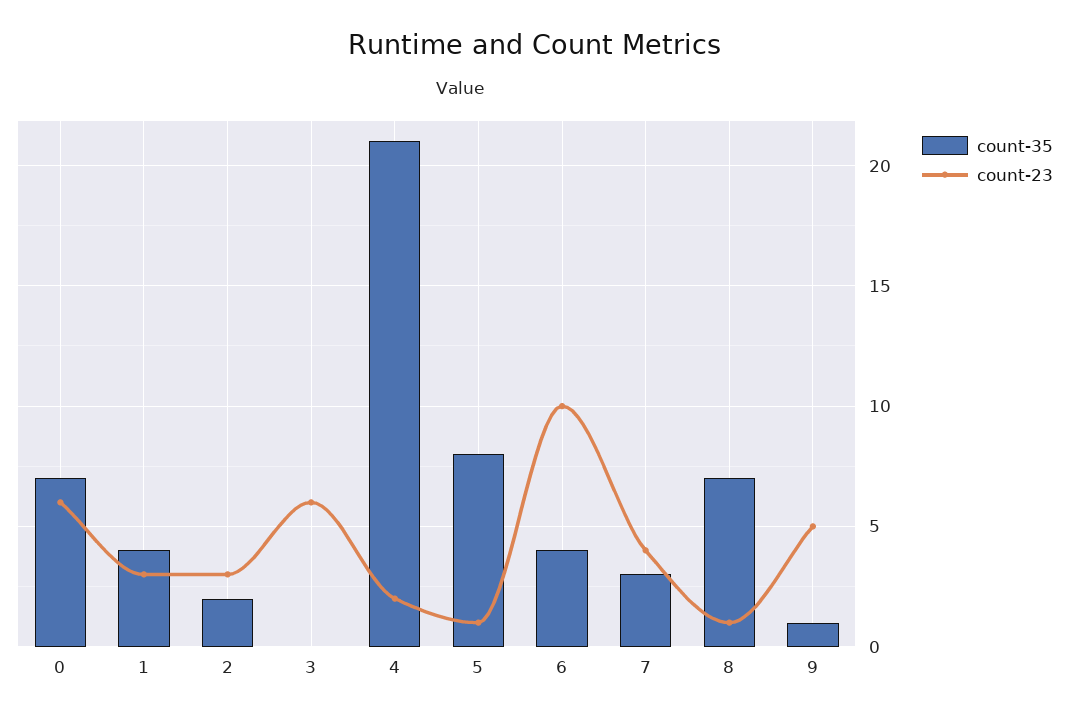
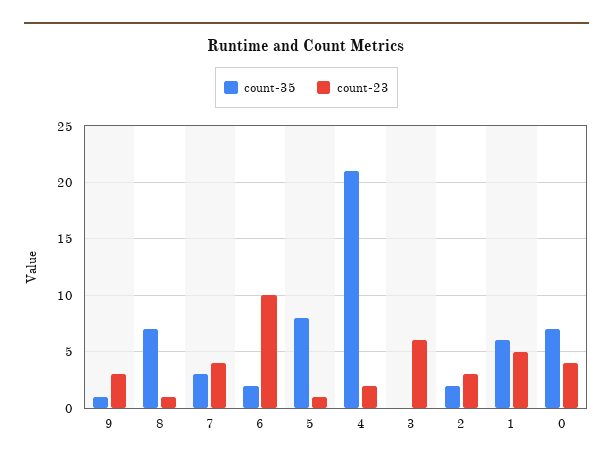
count-23, 0: 6 -> 4
count-35, 1: 4 -> 6
count-23, 1: 3 -> 5
count-35, 6: 4 -> 2
count-23, 9: 5 -> 3

